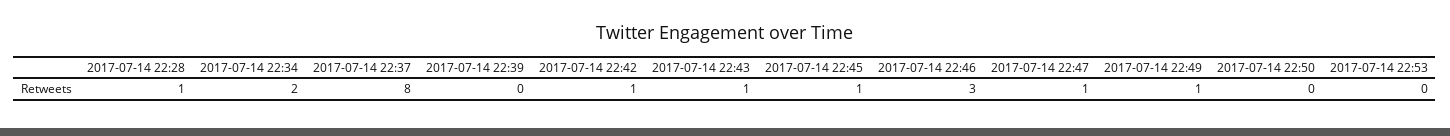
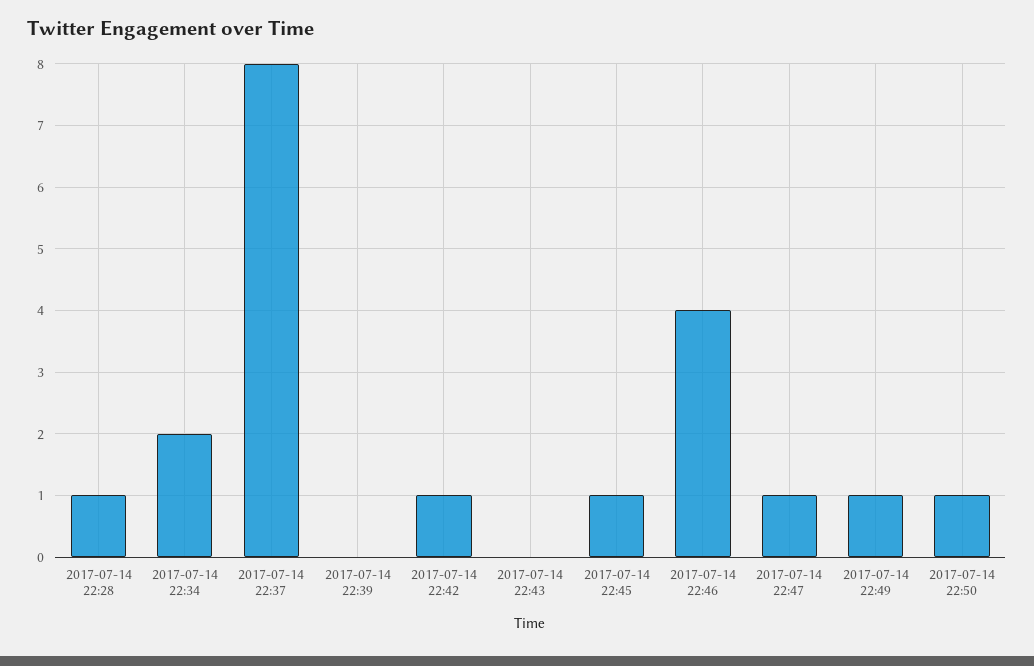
2017-07-14 22:43: 1 -> 0
2017-07-14 22:46: 3 -> 4
2017-07-14 22:50: 0 -> 1
2017-07-14 22:53: 0 -> none

